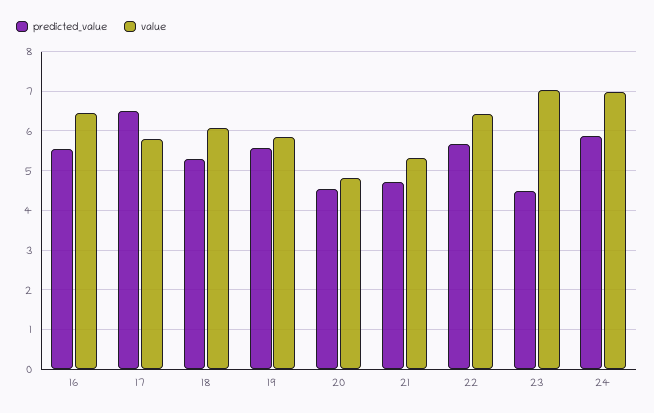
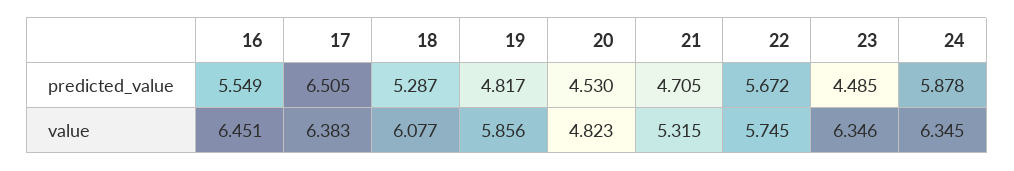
value, 17: 5.8 -> 6.383
predicted_value, 19: 5.6 -> 4.817
value, 22: 6.4 -> 5.745
value, 23: 7 -> 6.346
value, 24: 7 -> 6.345

